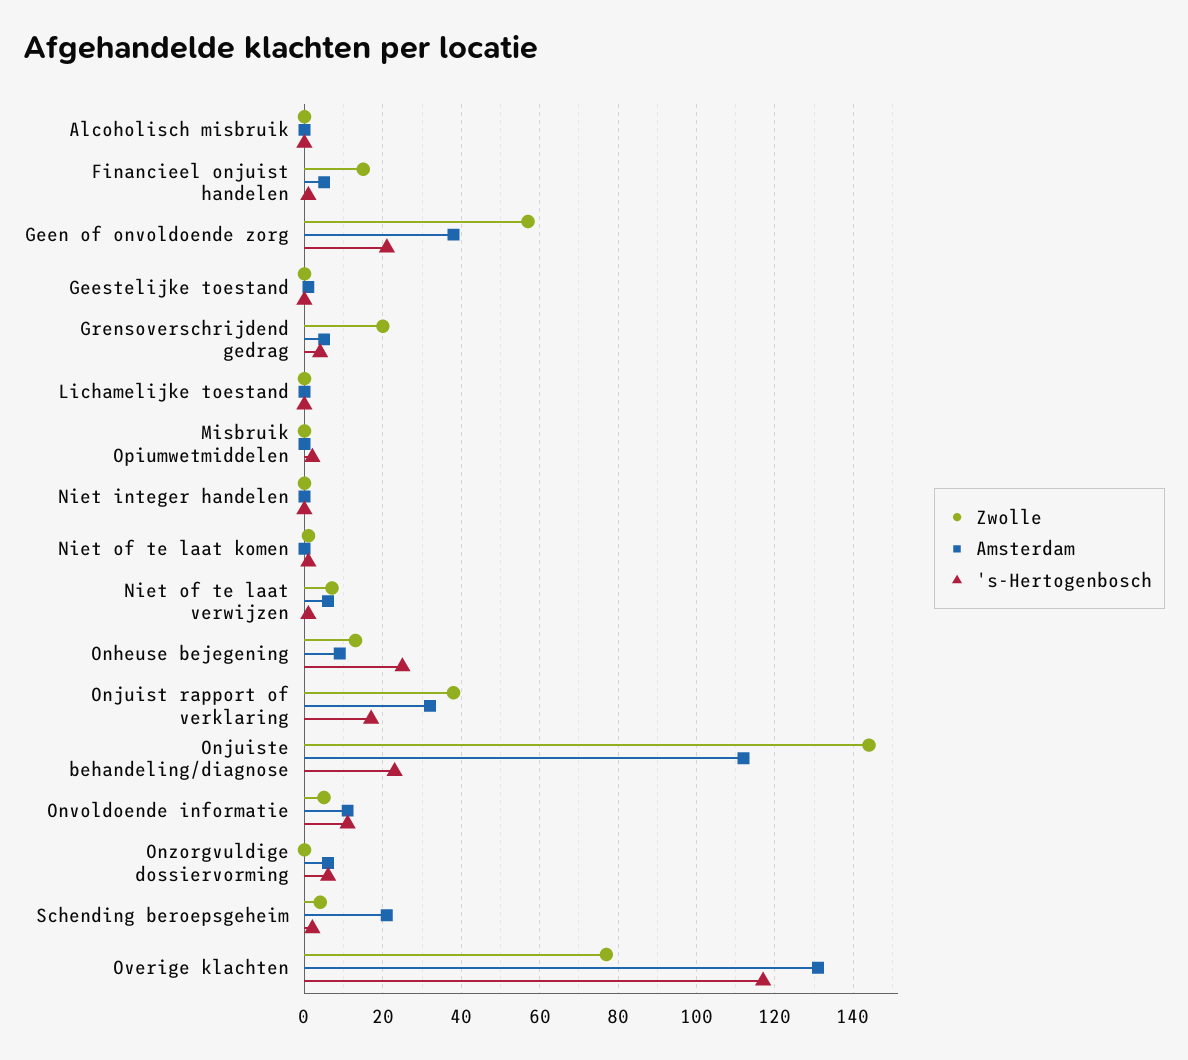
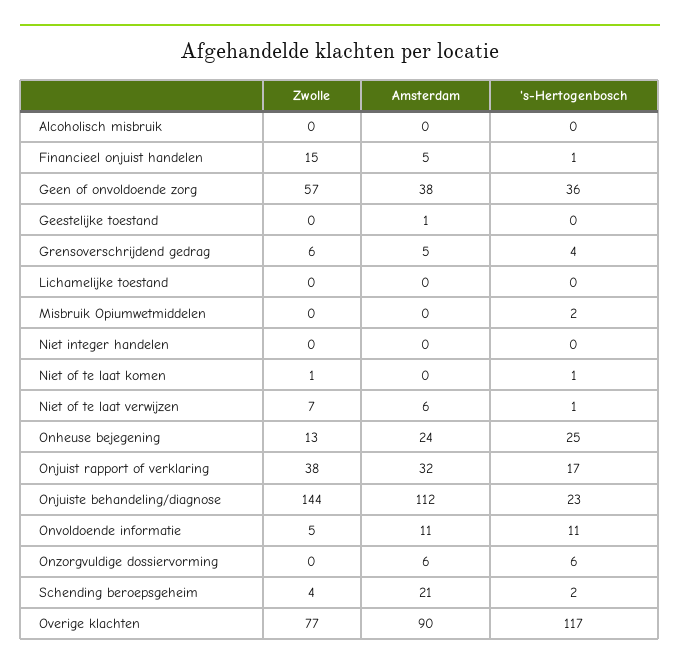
's-Hertogenbosch, Geen of onvoldoende zorg: 20 -> 36
Zwolle, Grensoverschrijdend gedrag: 20 -> 6
Amsterdam, Onheuse bejegening: 10 -> 24
Amsterdam, Overige klachten: 130 -> 90

